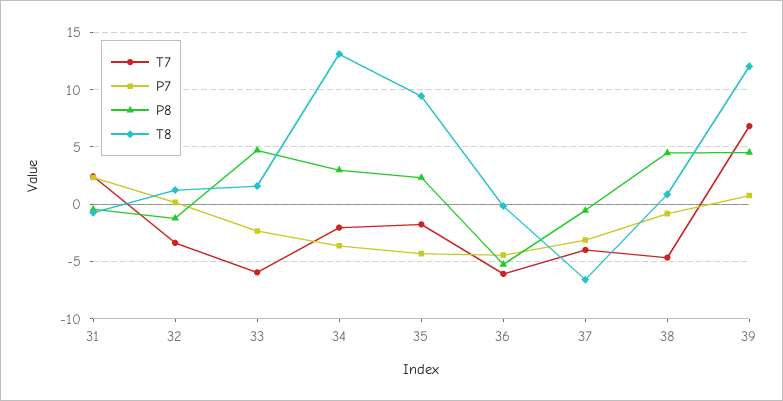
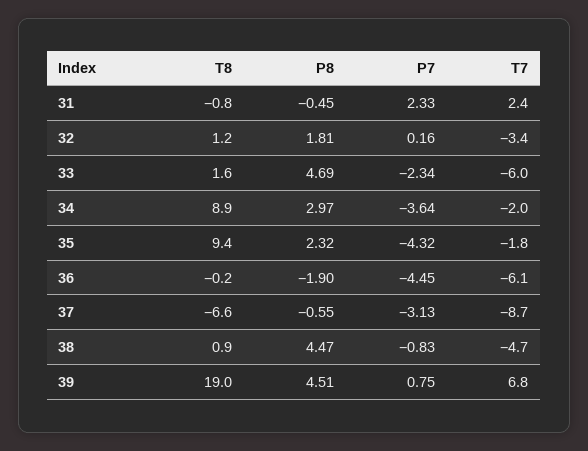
P8, 32: -1 -> 1.81
T8, 34: 13 -> 8.9
P8, 36: -5 -> -1.9
T7, 37: -4 -> -8.7
T8, 39: 12 -> 19

